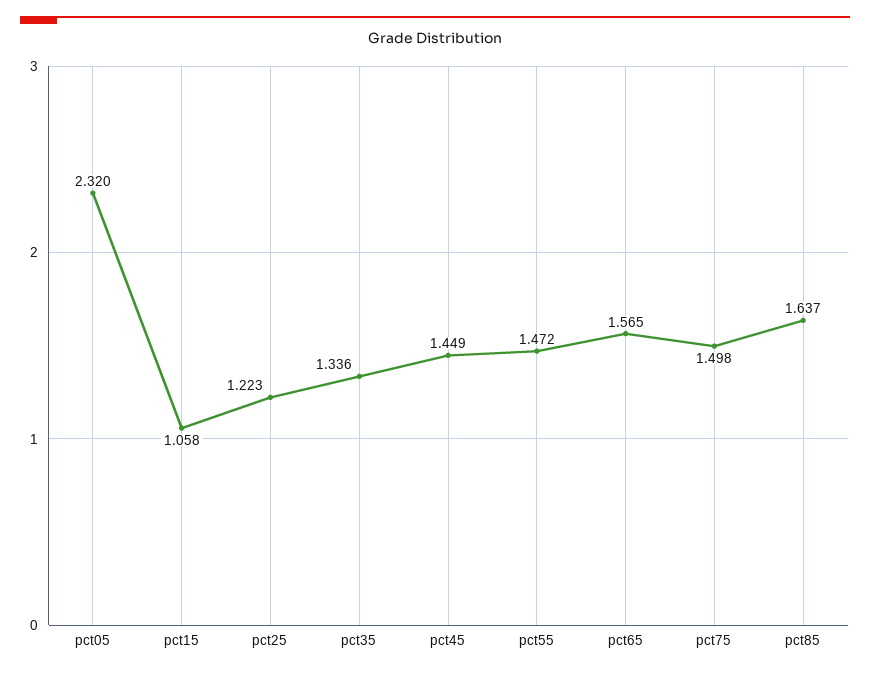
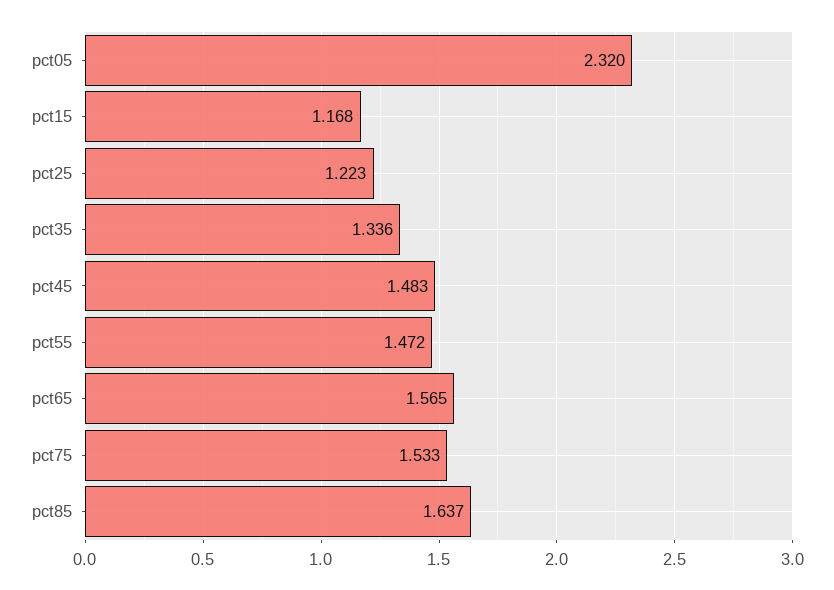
pct15: 1.058 -> 1.168
pct45: 1.449 -> 1.483
pct75: 1.498 -> 1.533

